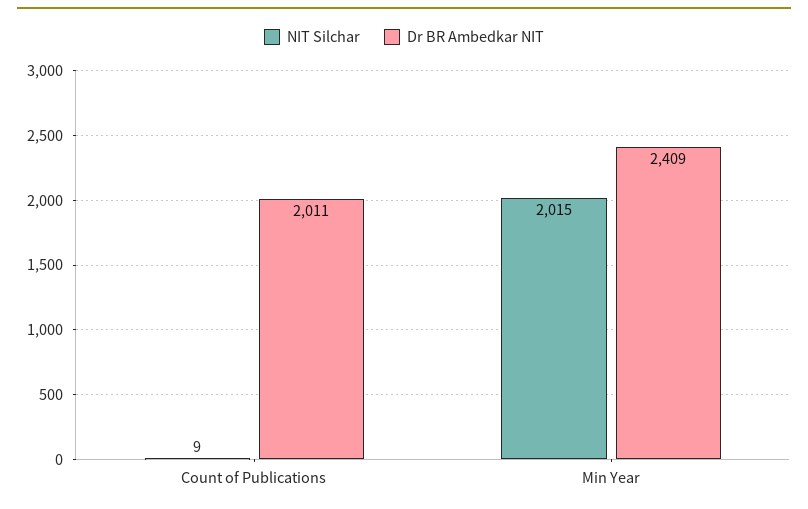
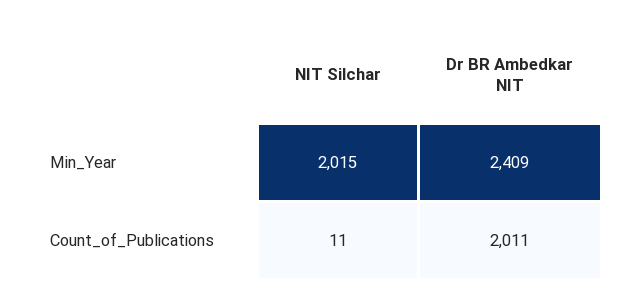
NIT Silchar, Count of Publications: 9 -> 11

